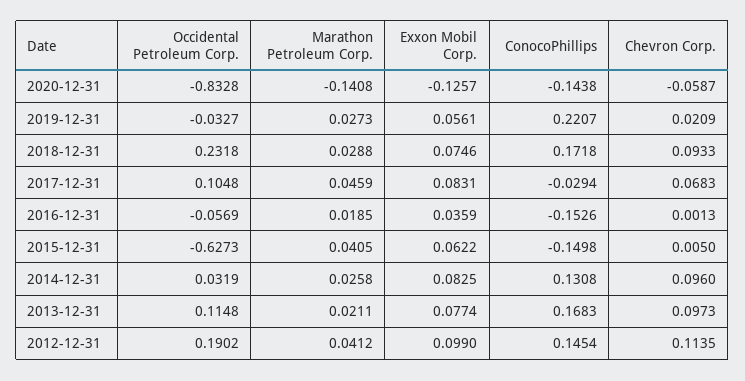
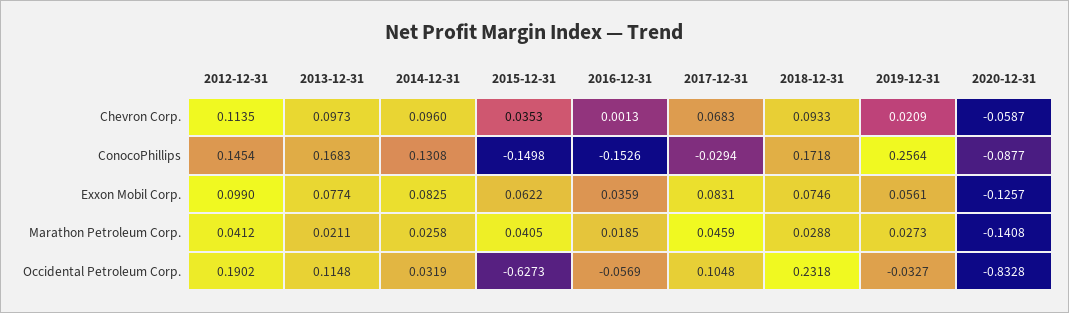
ConocoPhillips, 2020-12-31: -0.1438 -> -0.0877
ConocoPhillips, 2019-12-31: 0.2207 -> 0.2564
Chevron Corp., 2015-12-31: 0.005 -> 0.0353

